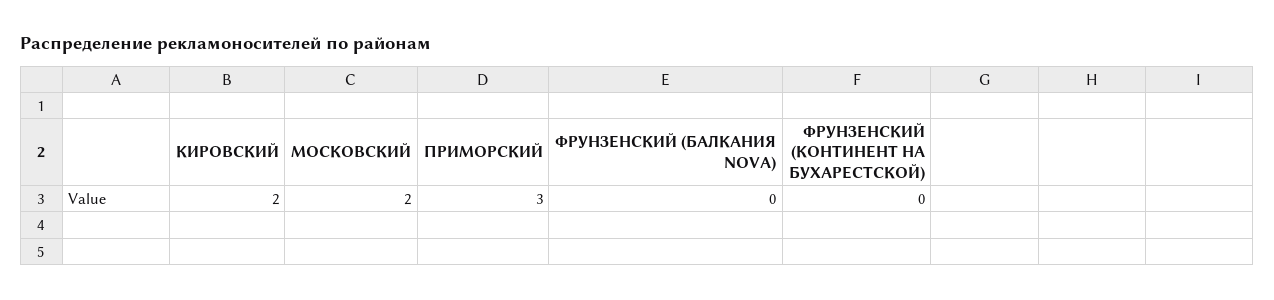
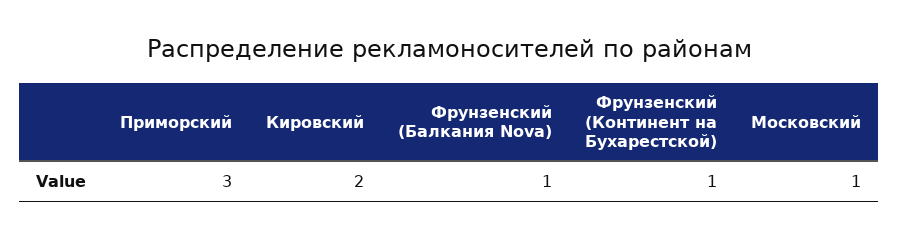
МОСКОВСКИЙ: 2 -> 1
ФРУНЗЕНСКИЙ (БАЛКАНИЯ NOVA): 0 -> 1
ФРУНЗЕНСКИЙ (КОНТИНЕНТ НА БУХАРЕСТСКОЙ): 0 -> 1

